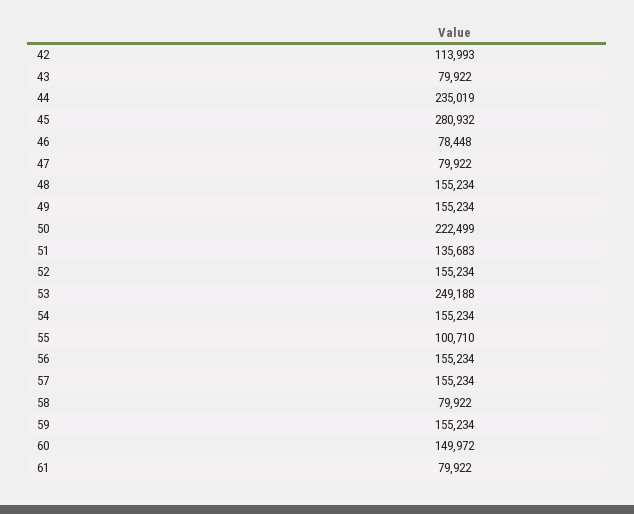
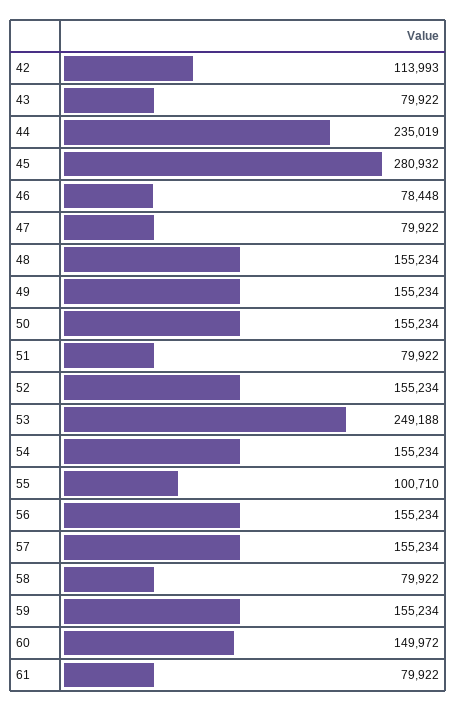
50: 222499 -> 155234
51: 135683 -> 79922

